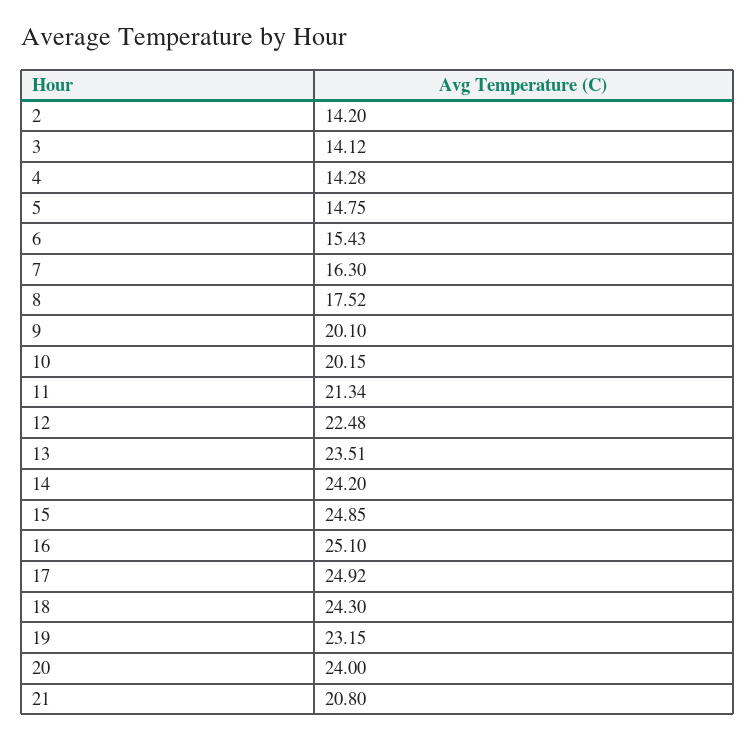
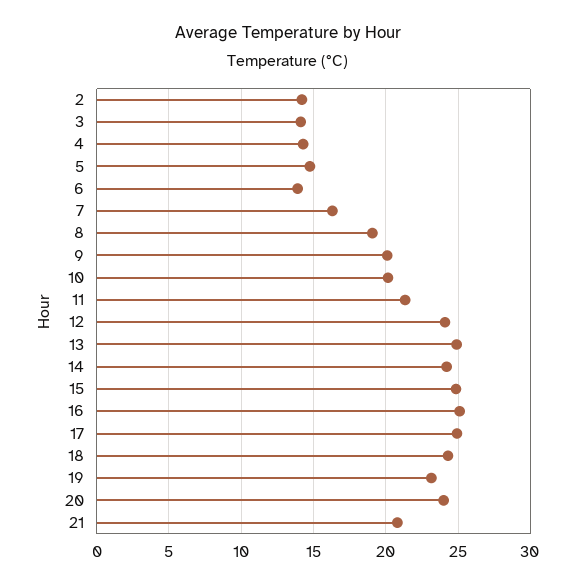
6: 15.43 -> 14
8: 17.52 -> 19
12: 22.48 -> 24
13: 23.51 -> 25

